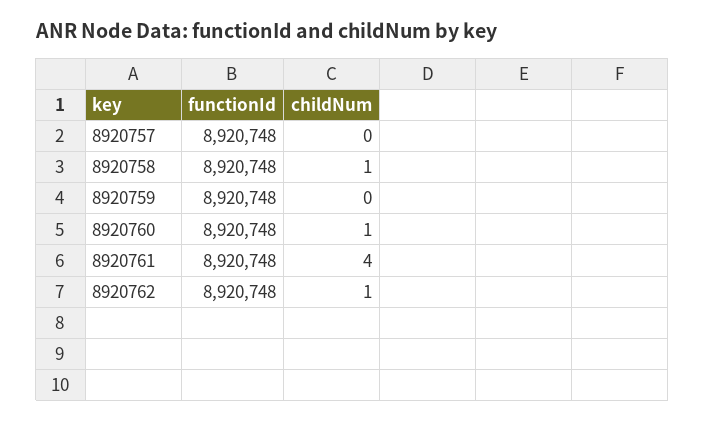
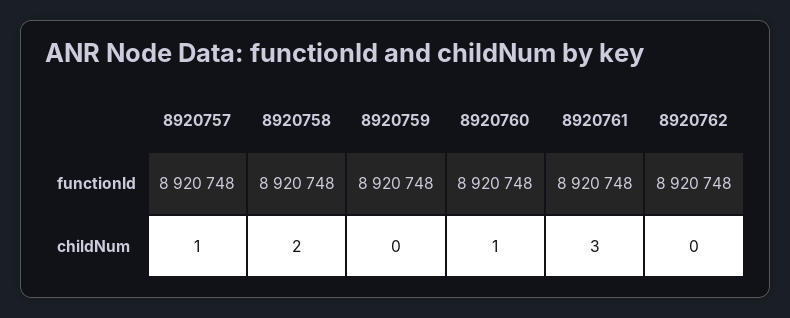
childNum, 8920757: 0 -> 1
childNum, 8920758: 1 -> 2
childNum, 8920761: 4 -> 3
childNum, 8920762: 1 -> 0

